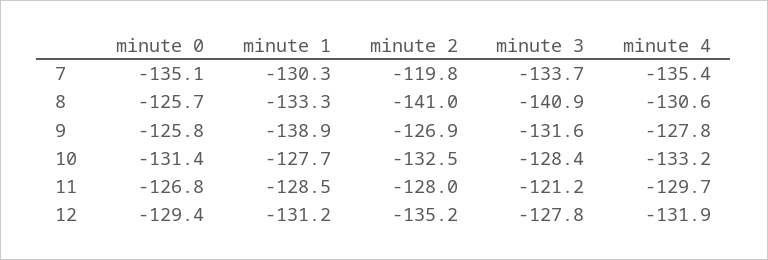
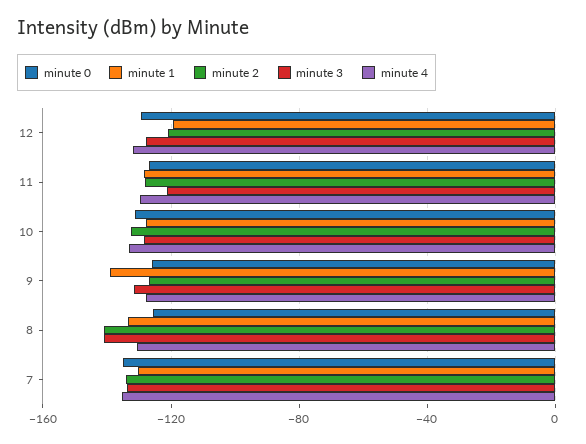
minute 2, 7: -119.8 -> -135
minute 1, 12: -131.2 -> -120
minute 2, 12: -135.2 -> -120

